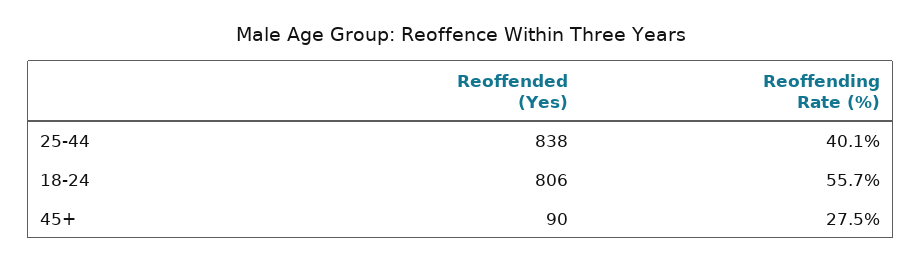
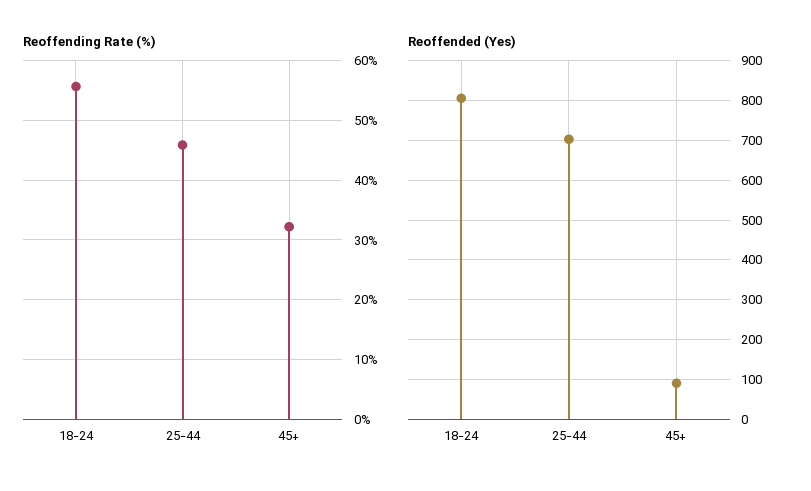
Reoffended (Yes), 25-44: 838 -> 700
Reoffending Rate (%), 25-44: 40.1 -> 46
Reoffending Rate (%), 45+: 27.5 -> 32

